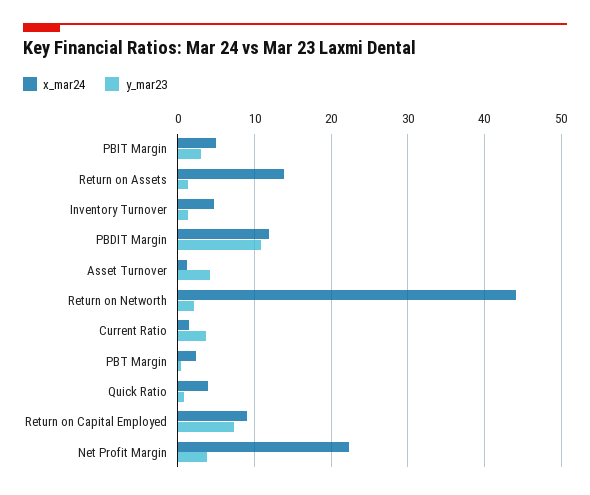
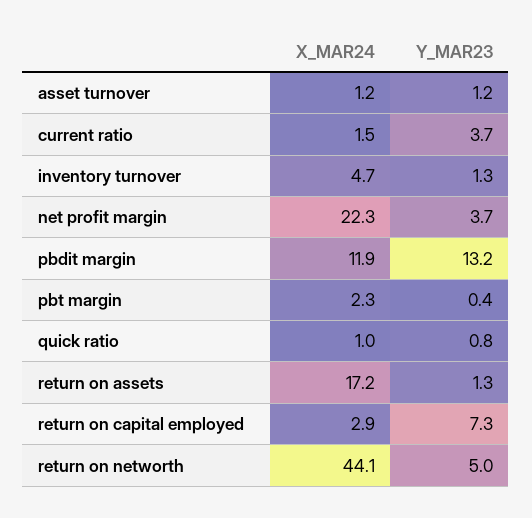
x_mar24, PBIT Margin: 5 -> none
y_mar23, PBIT Margin: 3 -> none
x_mar24, Return on Assets: 14 -> 17.2
y_mar23, PBDIT Margin: 11 -> 13.2
y_mar23, Asset Turnover: 4 -> 1.2
y_mar23, Return on Networth: 2 -> 5
x_mar24, Quick Ratio: 4 -> 1
x_mar24, Return on Capital Employed: 9 -> 2.9

